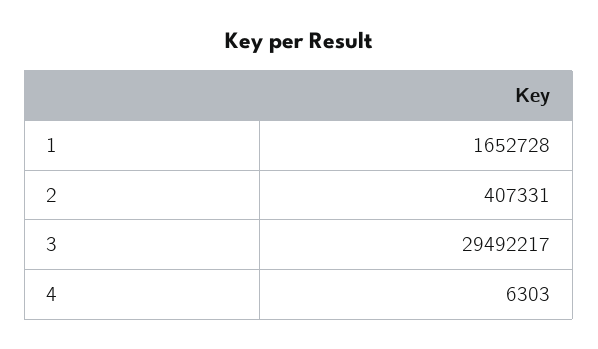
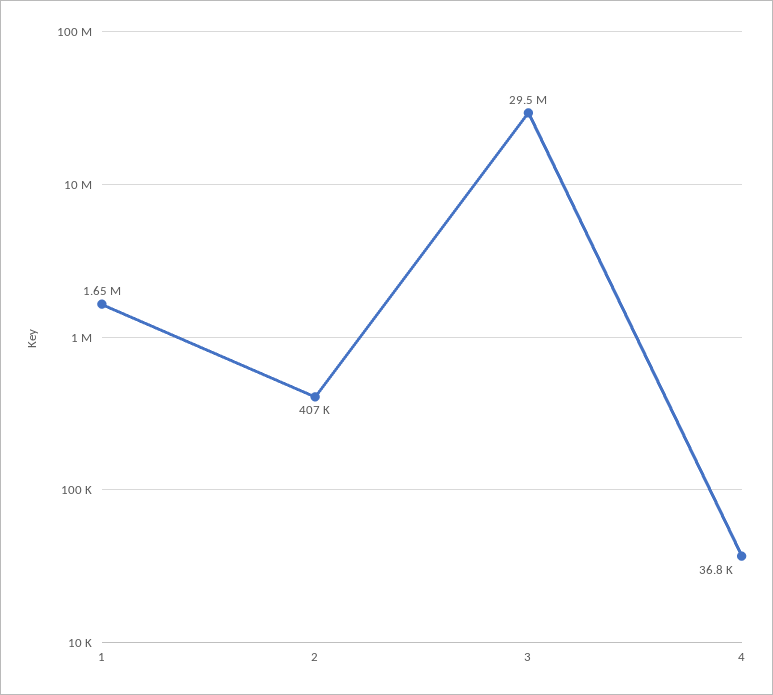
4: 6303 -> 36800

